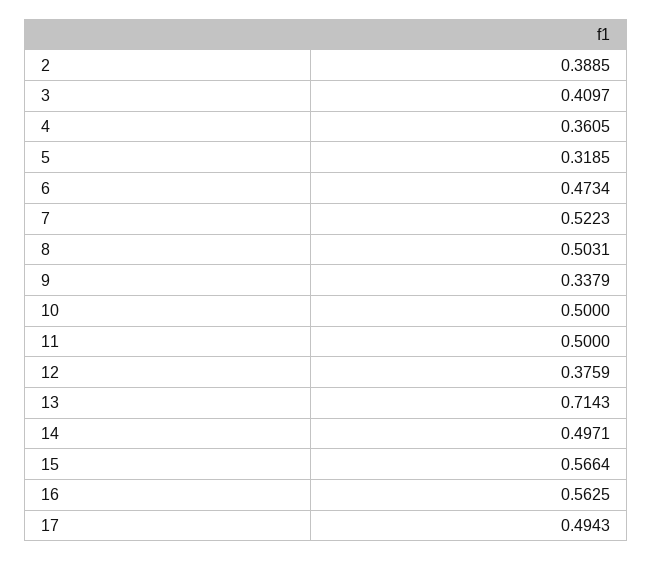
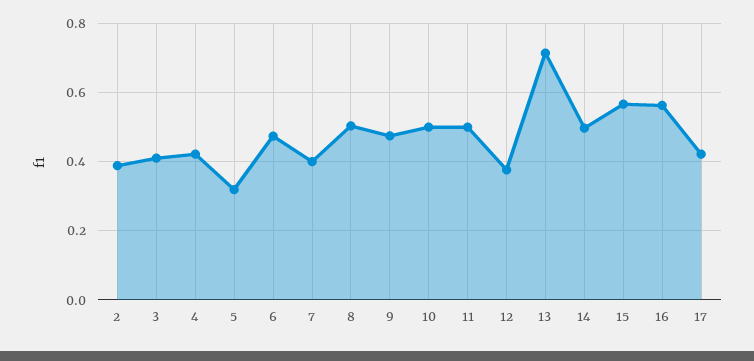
4: 0.3605 -> 0.42
7: 0.5223 -> 0.4
9: 0.3379 -> 0.48
17: 0.4943 -> 0.42

